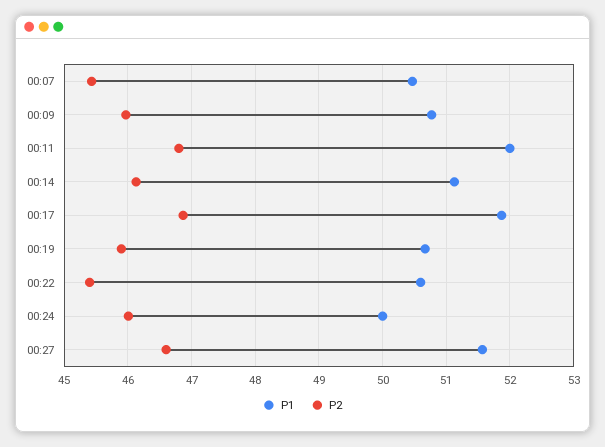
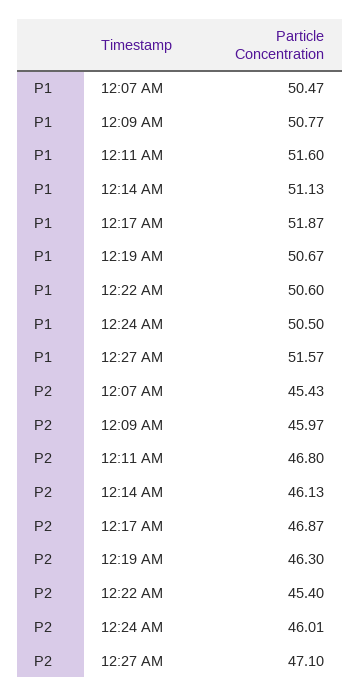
P1, 00:11: 52 -> 51.6
P2, 00:19: 45.9 -> 46.3
P1, 00:24: 50 -> 50.5
P2, 00:27: 46.6 -> 47.1

